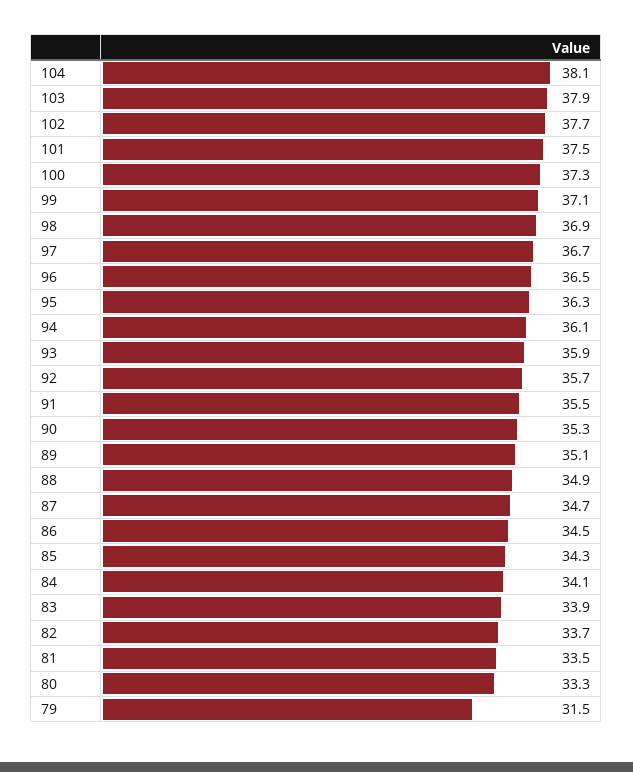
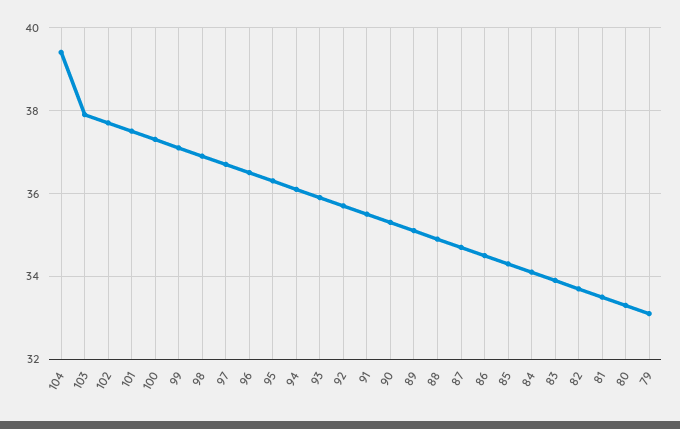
104: 38.1 -> 39.5
79: 31.5 -> 33

